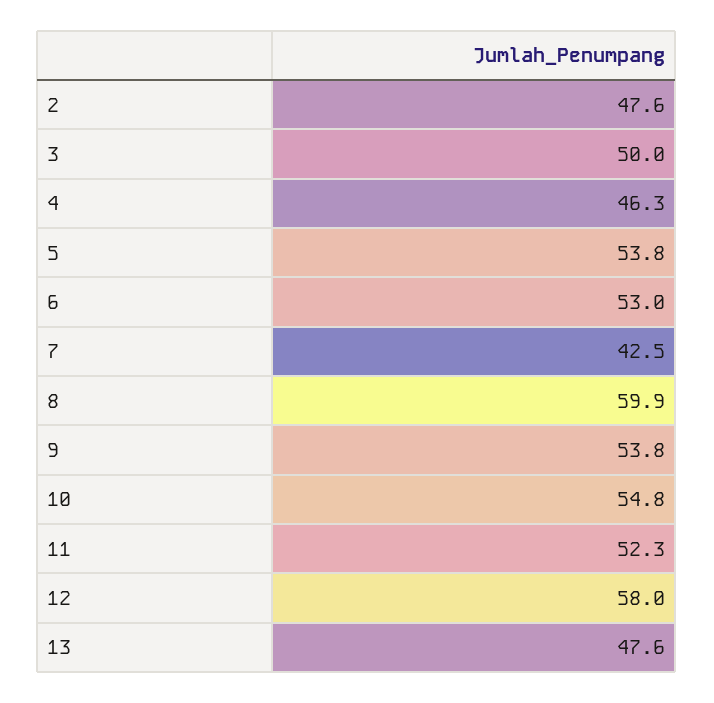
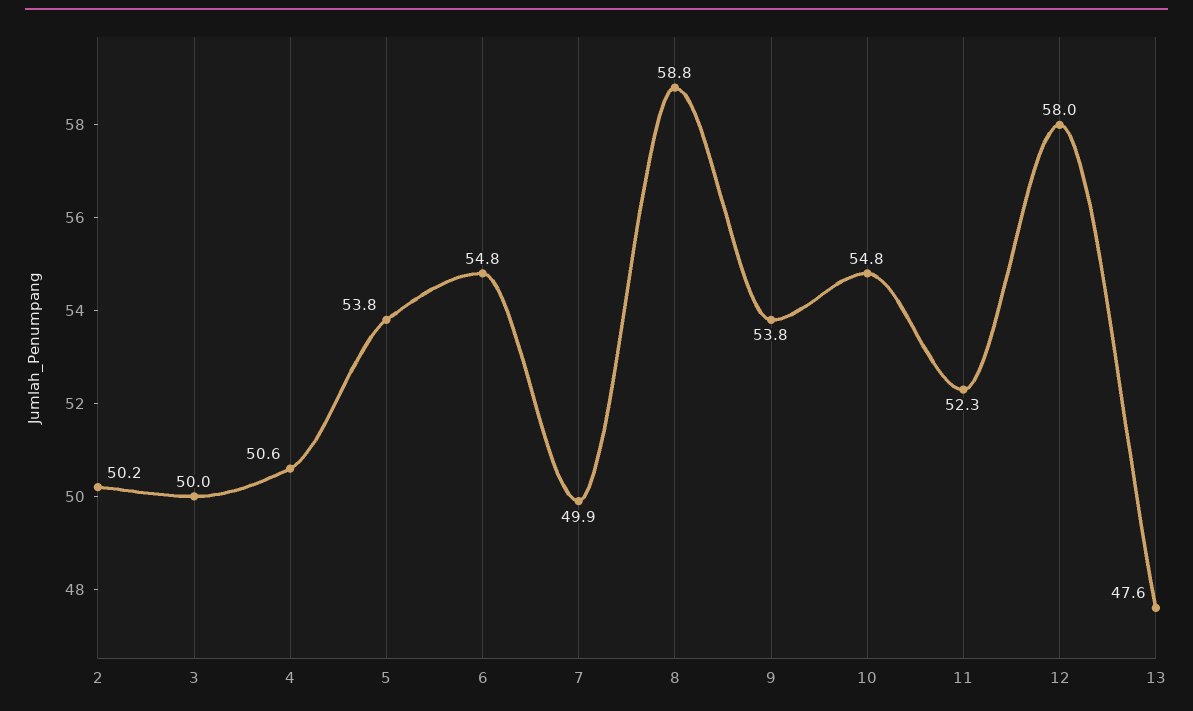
2: 47.6 -> 50.2
4: 46.3 -> 50.6
6: 53 -> 54.8
7: 42.5 -> 49.9
8: 59.9 -> 58.8

